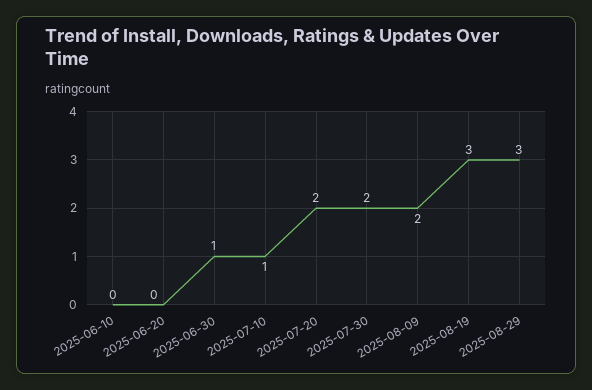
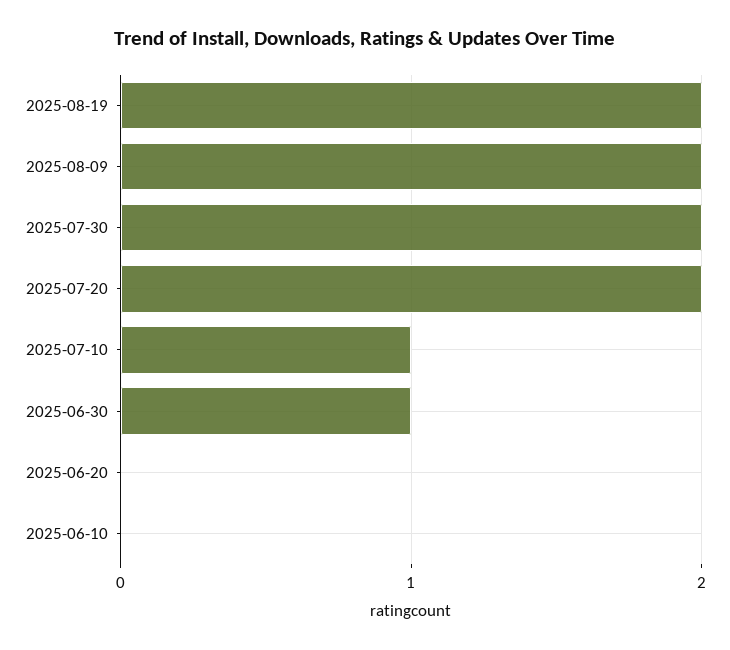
2025-08-19: 3 -> 2
2025-08-29: 3 -> none

